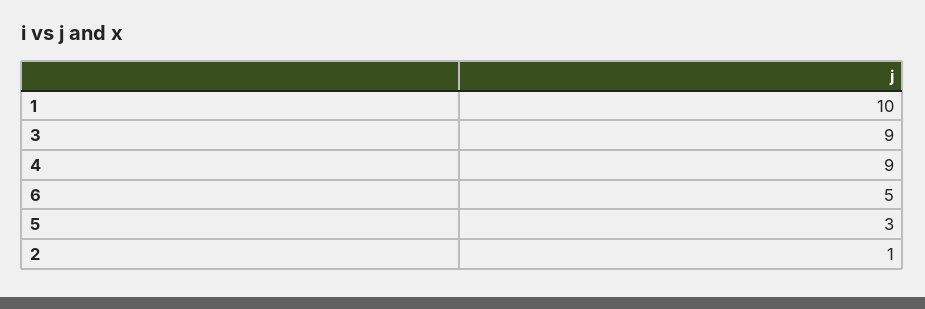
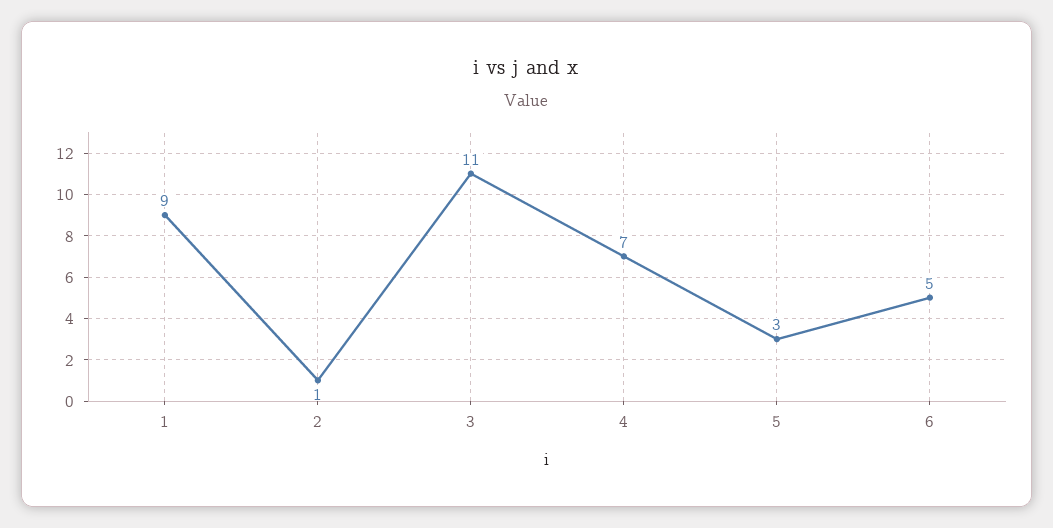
1: 10 -> 9
3: 9 -> 11
4: 9 -> 7

